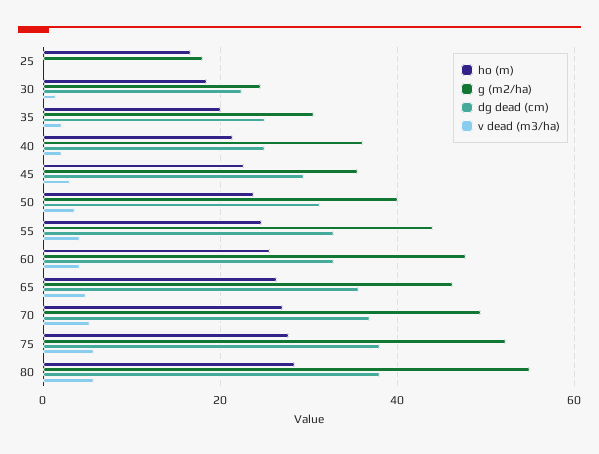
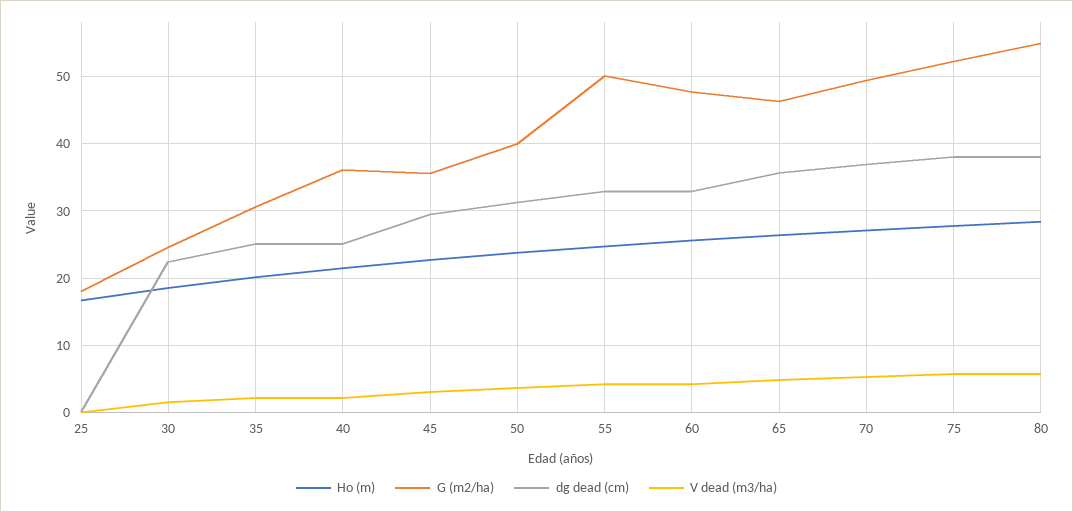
g (m2/ha), 55: 44 -> 50

